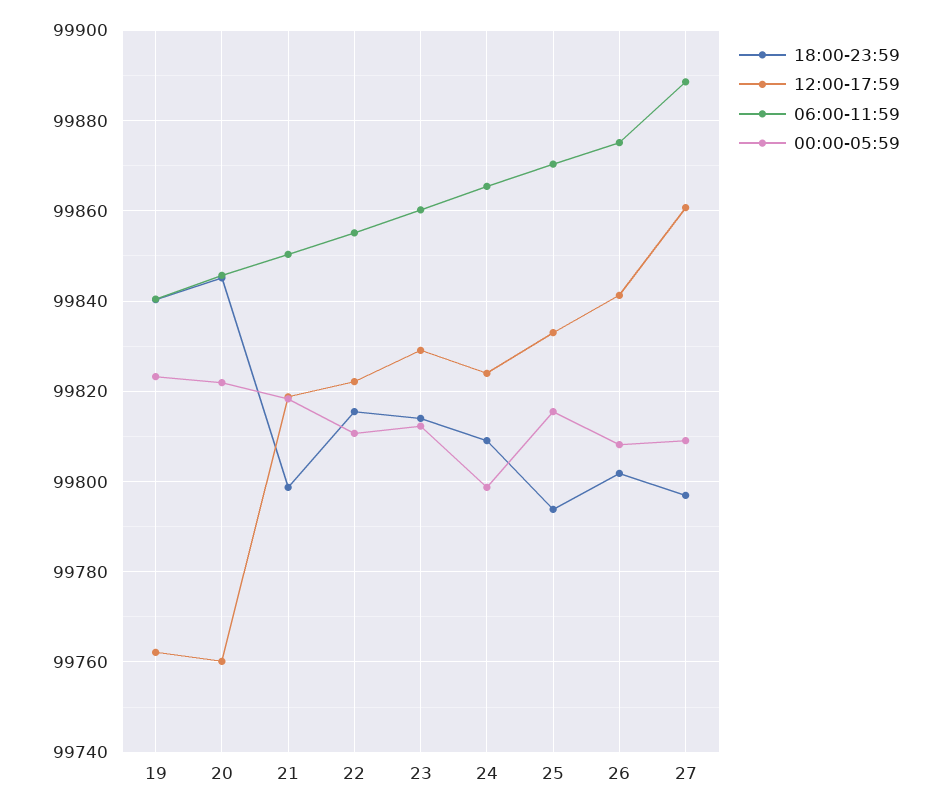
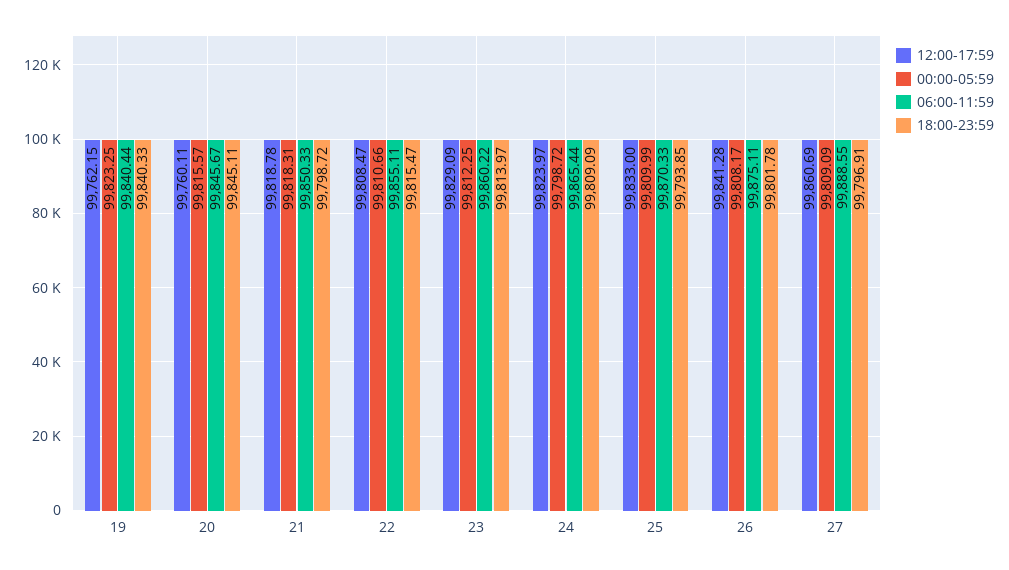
00:00-05:59, 20: 99822 -> 99815.57
12:00-17:59, 22: 99822 -> 99808.47
00:00-05:59, 25: 99816 -> 99809.99

